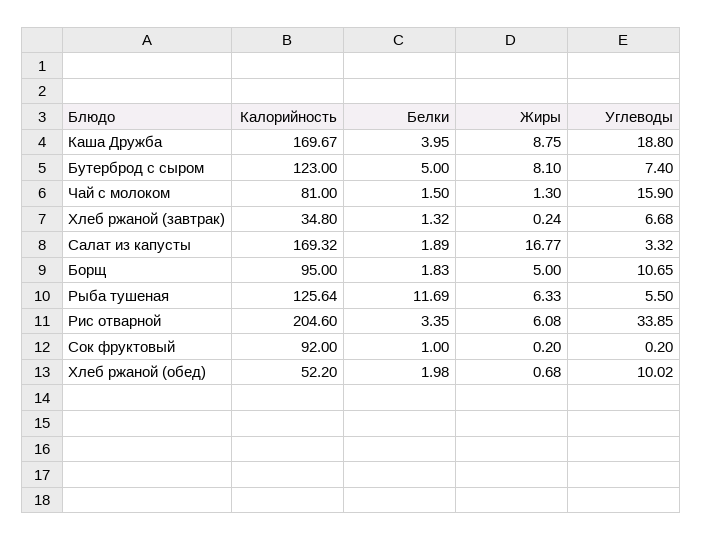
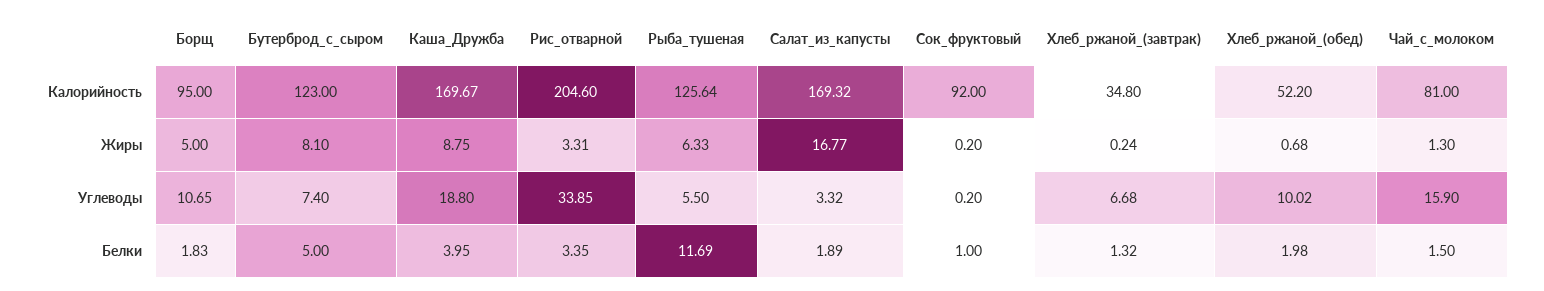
Жиры, Рис отварной: 6.08 -> 3.31

